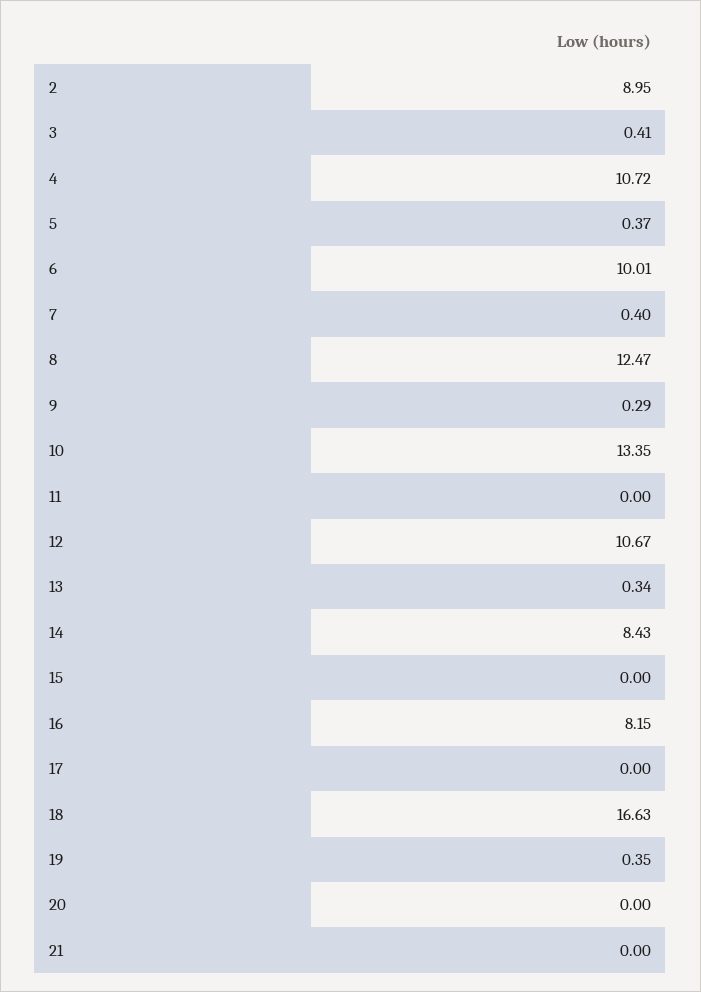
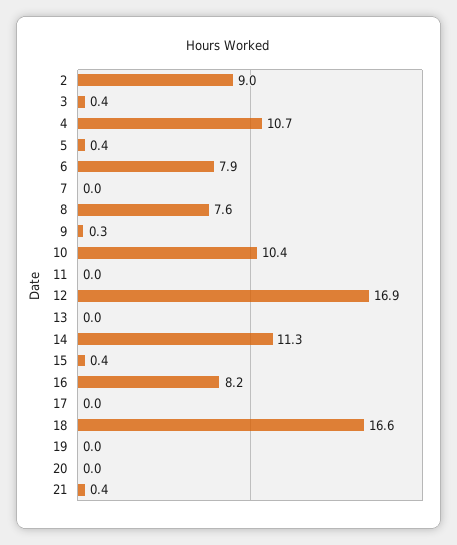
6: 10.01 -> 7.9
7: 0.4 -> 0
8: 12.47 -> 7.6
10: 13.35 -> 10.4
12: 10.67 -> 16.9
13: 0.34 -> 0
14: 8.43 -> 11.3
15: 0 -> 0.4
19: 0.35 -> 0
21: 0 -> 0.4

